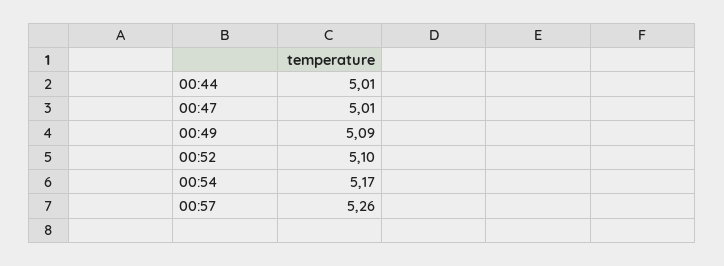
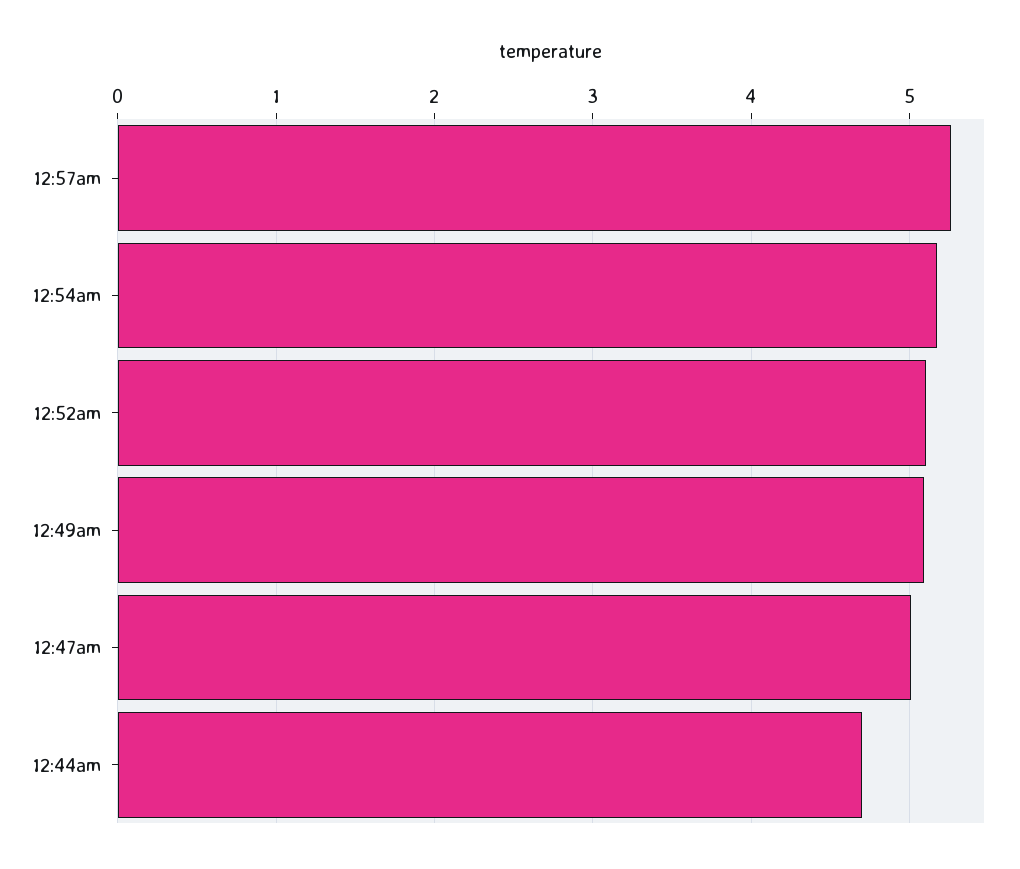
00:44: 5.01 -> 4.7

